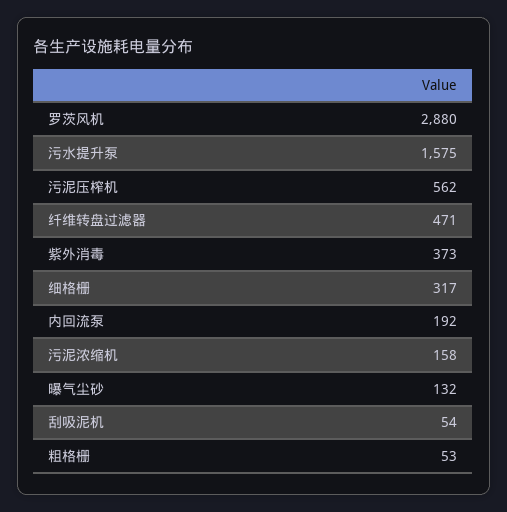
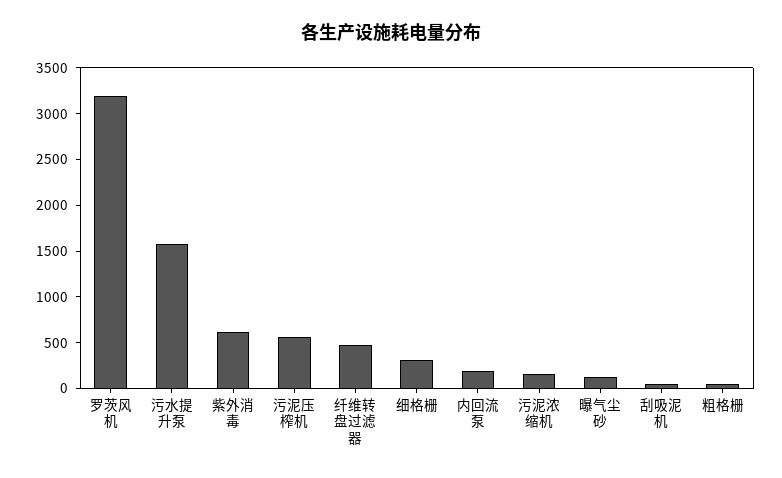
罗茨风机: 2880 -> 3200
紫外消毒: 373 -> 600

